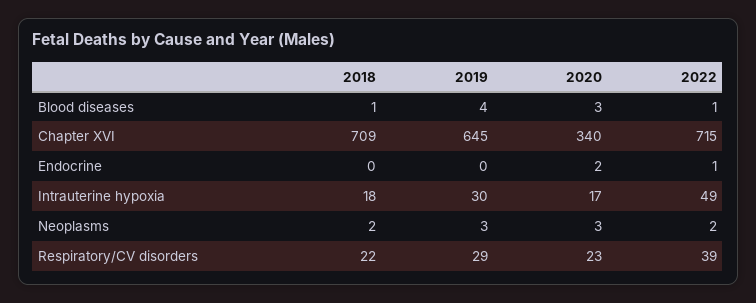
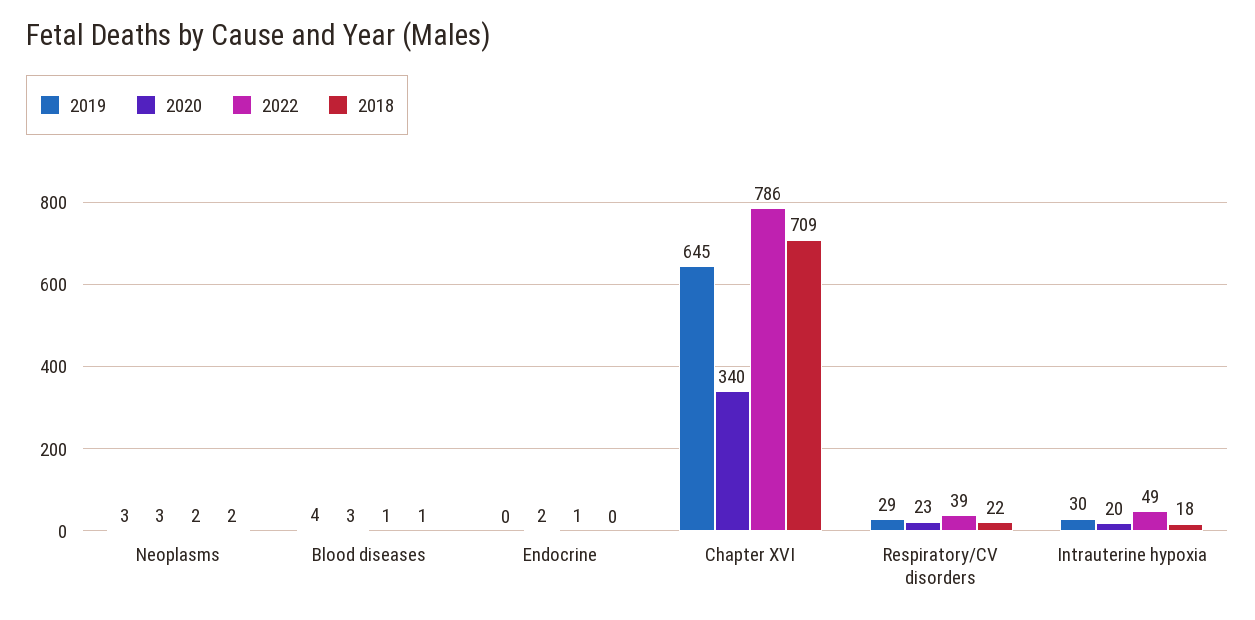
2022, Chapter XVI: 715 -> 786
2020, Intrauterine hypoxia: 17 -> 20

